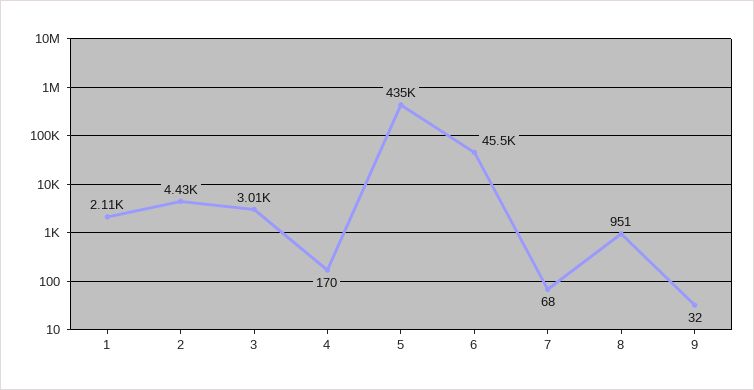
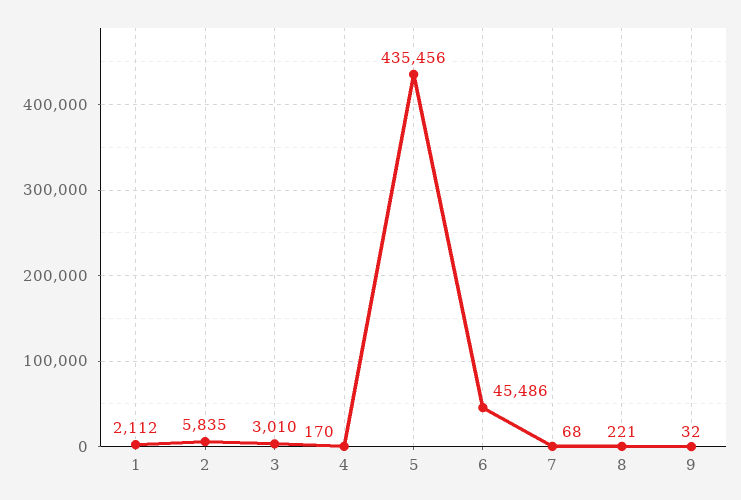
2: 4430 -> 5835
8: 951 -> 221

